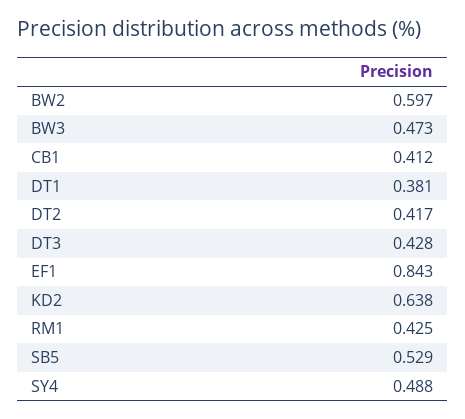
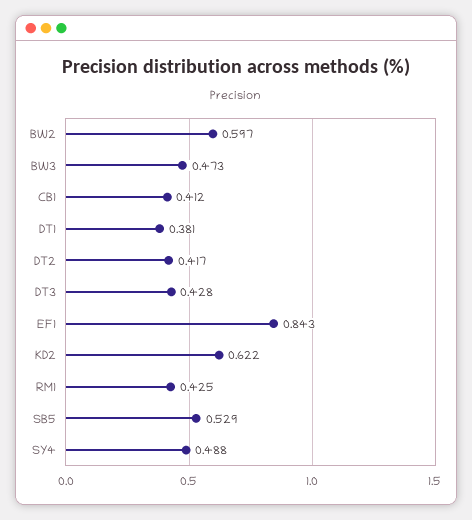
KD2: 0.638 -> 0.622

